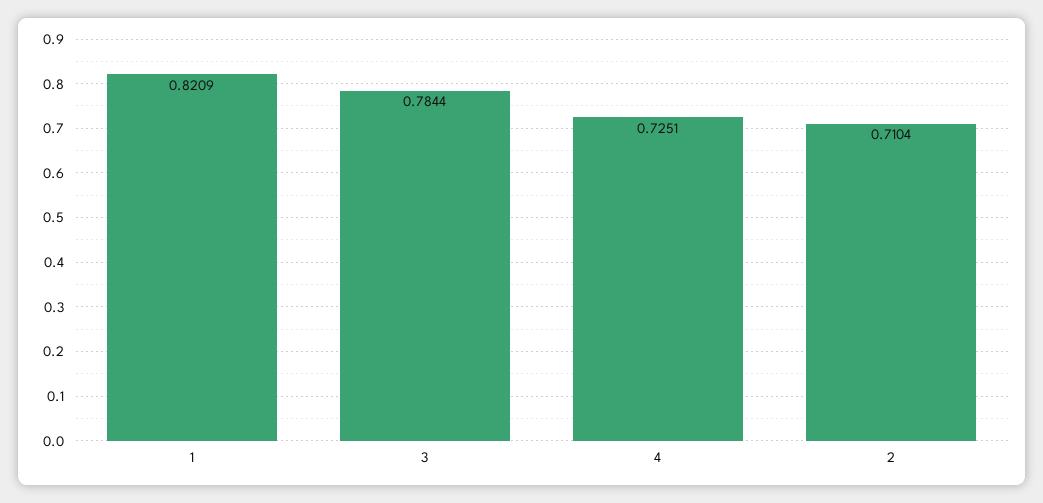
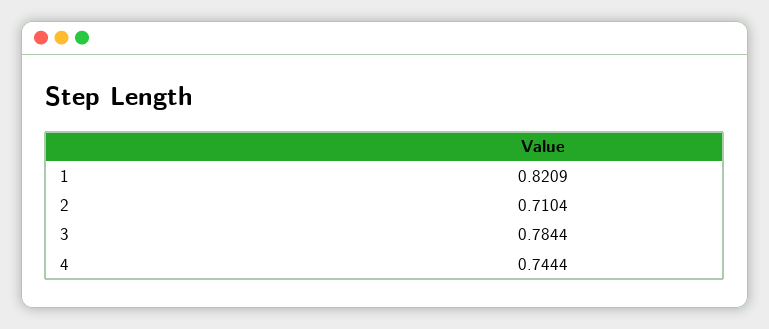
4: 0.7251 -> 0.7444

